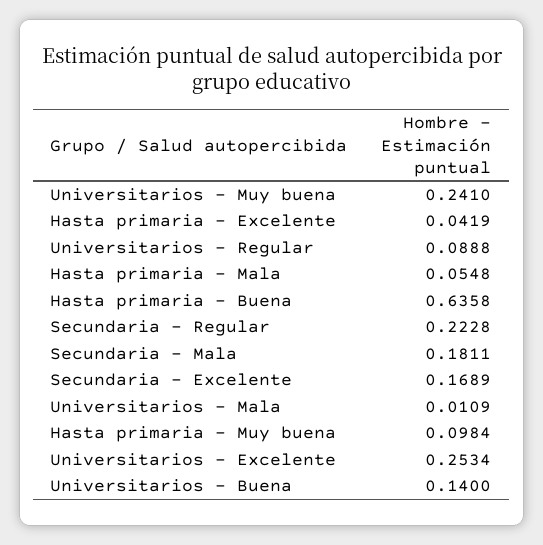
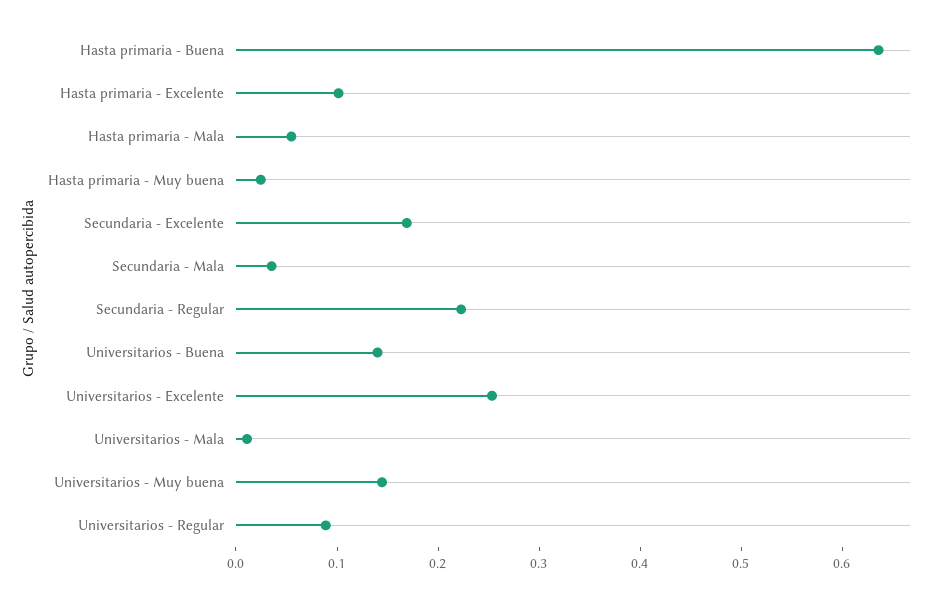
Universitarios - Muy buena: 0.241 -> 0.14
Hasta primaria - Excelente: 0.0419 -> 0.1
Secundaria - Mala: 0.1811 -> 0.04
Hasta primaria - Muy buena: 0.0984 -> 0.02

